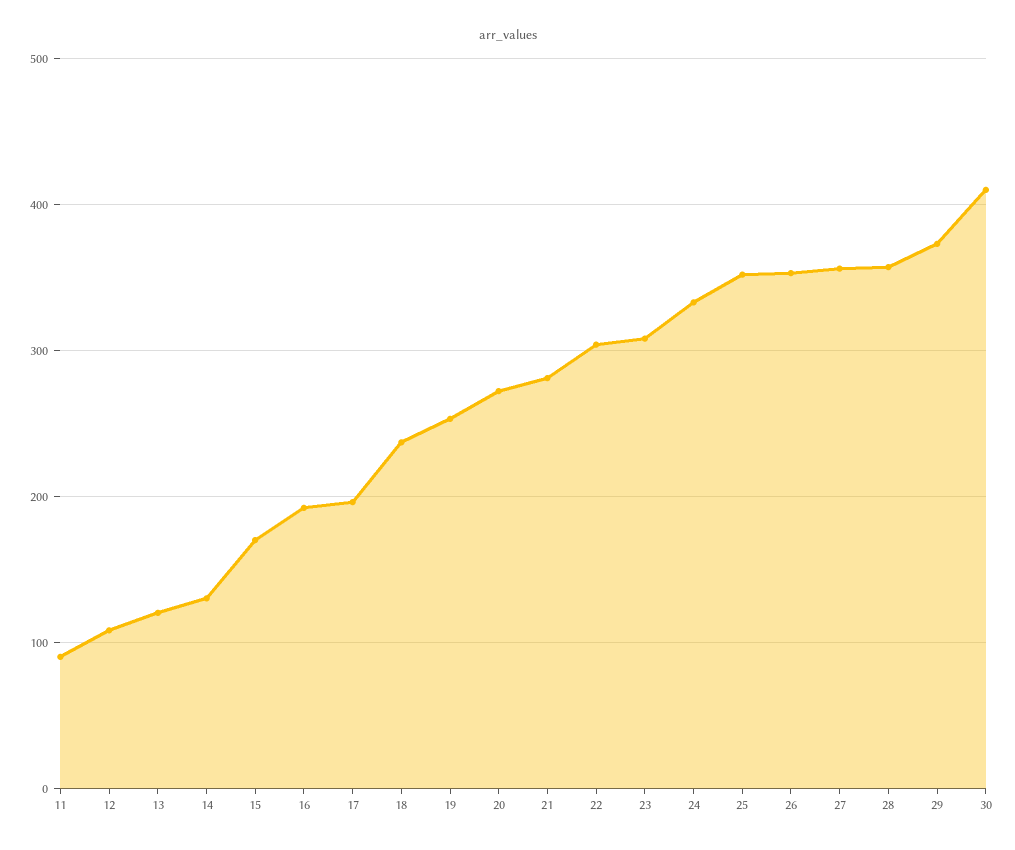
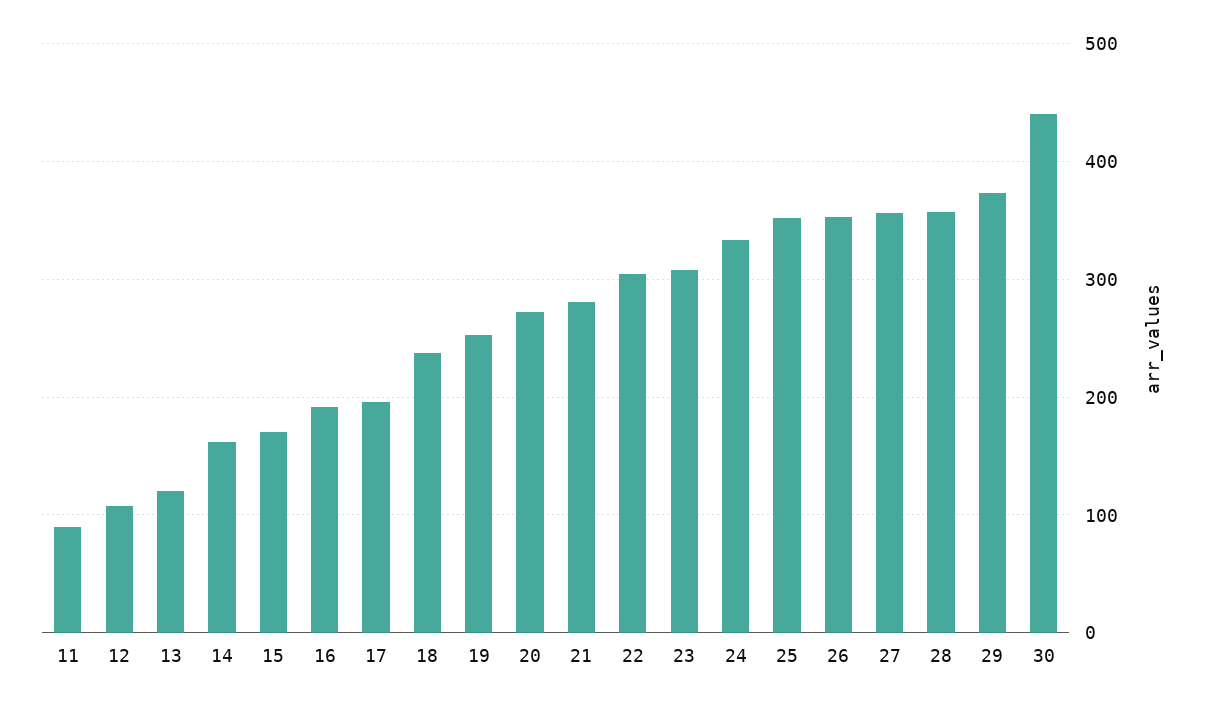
14: 130 -> 160
30: 410 -> 440

